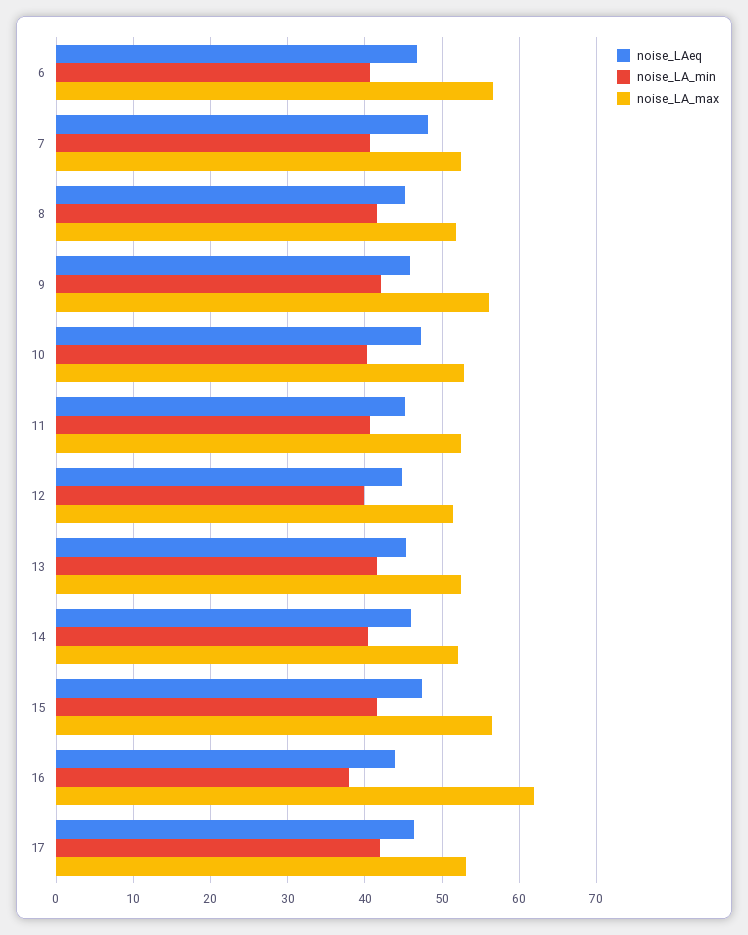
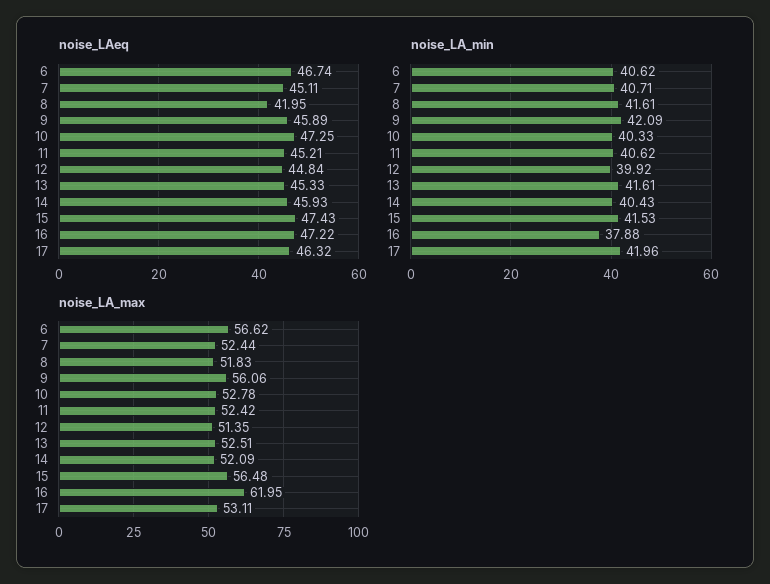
noise_LAeq, 7: 48 -> 45.11
noise_LAeq, 8: 45 -> 41.95
noise_LAeq, 16: 44 -> 47.22

